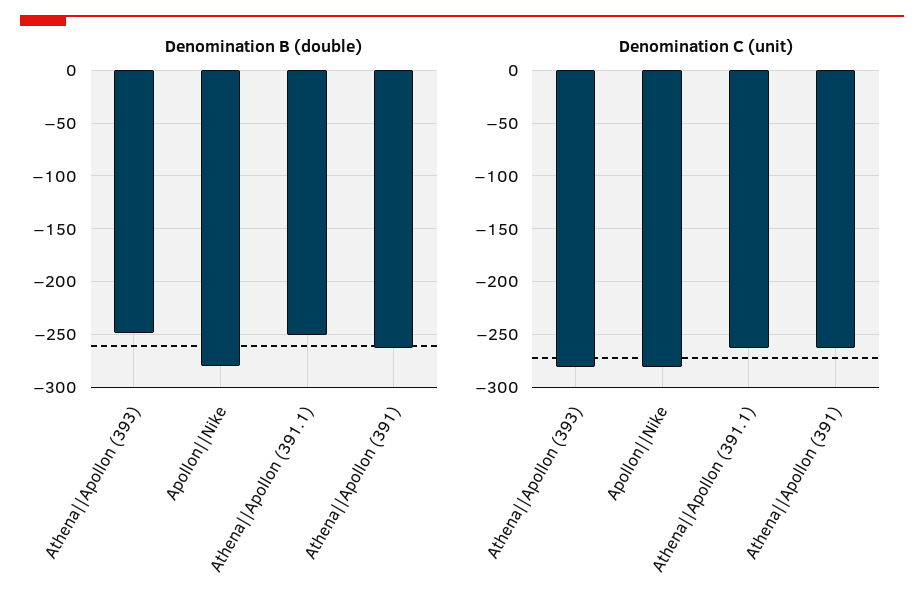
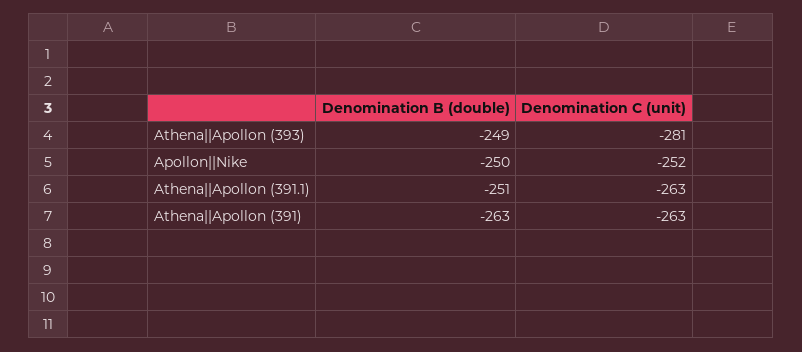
Denomination B (double), Apollon||Nike: -280 -> -250
Denomination C (unit), Apollon||Nike: -280 -> -252

